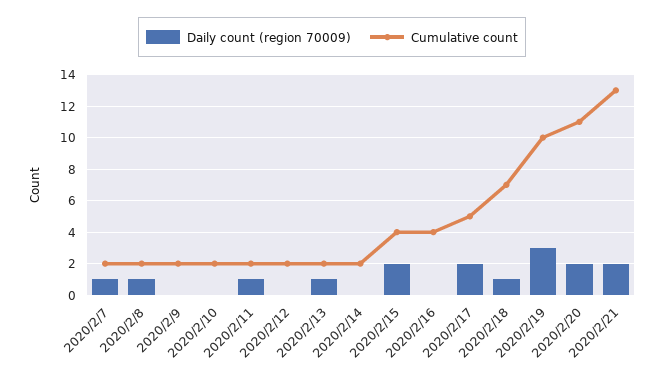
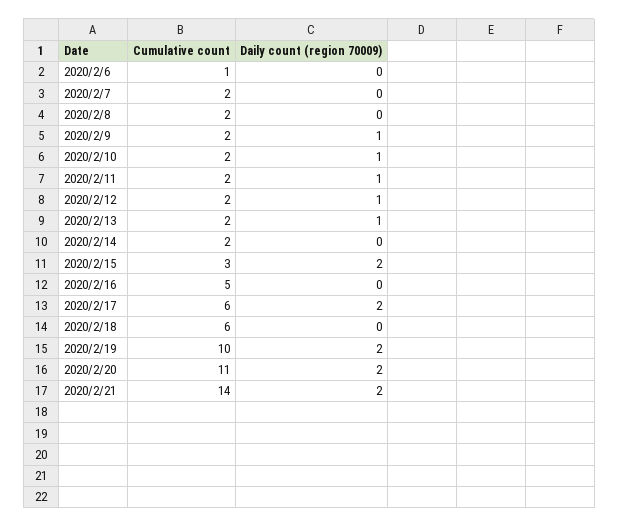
Daily count (region 70009), 2020/2/7: 1 -> 0
Daily count (region 70009), 2020/2/8: 1 -> 0
Daily count (region 70009), 2020/2/9: 0 -> 1
Daily count (region 70009), 2020/2/10: 0 -> 1
Daily count (region 70009), 2020/2/12: 0 -> 1
Cumulative count, 2020/2/15: 4 -> 3
Cumulative count, 2020/2/16: 4 -> 5
Cumulative count, 2020/2/17: 5 -> 6
Daily count (region 70009), 2020/2/18: 1 -> 0
Cumulative count, 2020/2/18: 7 -> 6
Daily count (region 70009), 2020/2/19: 3 -> 2
Cumulative count, 2020/2/21: 13 -> 14
Cumulative count, 2020/2/6: none -> 1
Daily count (region 70009), 2020/2/6: none -> 0

